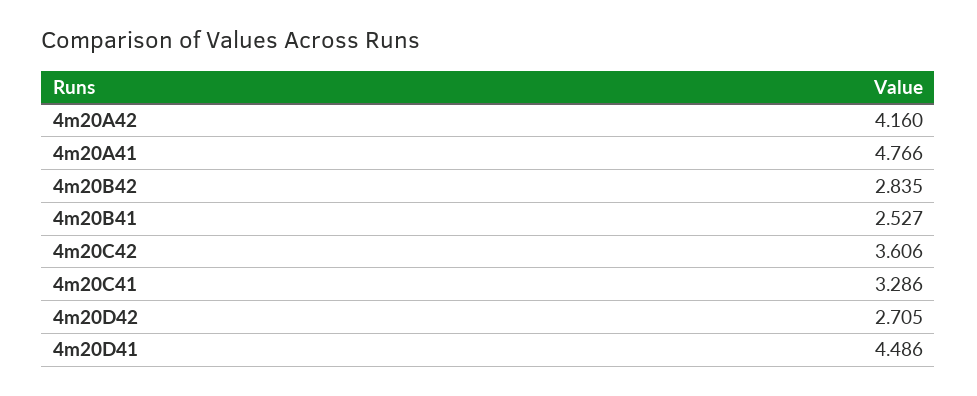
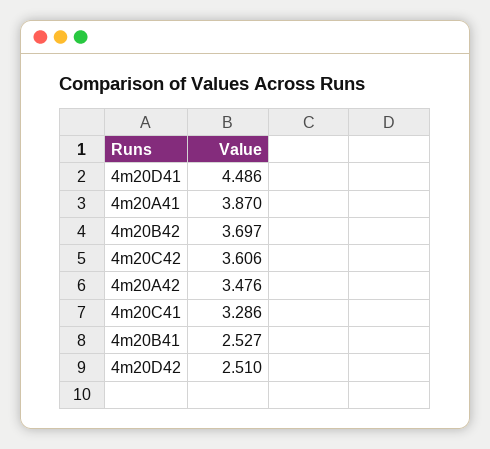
4m20A42: 4.16 -> 3.476
4m20A41: 4.766 -> 3.87
4m20B42: 2.835 -> 3.697
4m20D42: 2.705 -> 2.51

